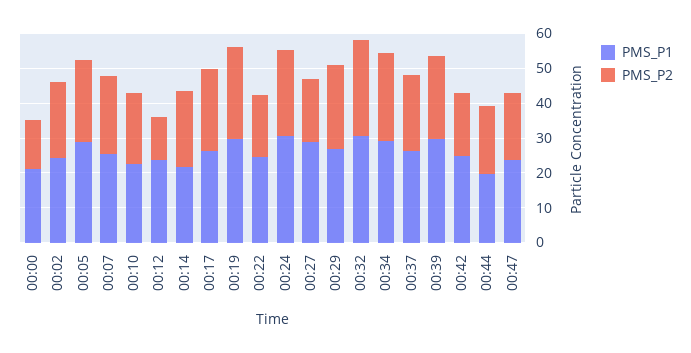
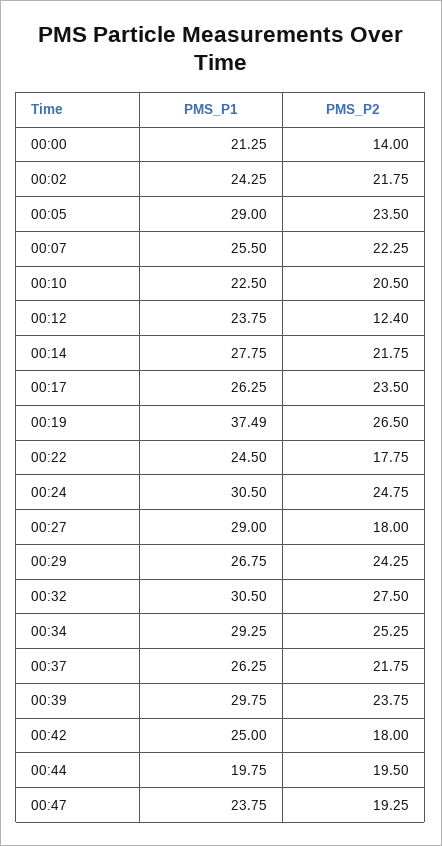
PMS_P1, 00:14: 22.5 -> 27.75
PMS_P1, 00:19: 30 -> 37.49

